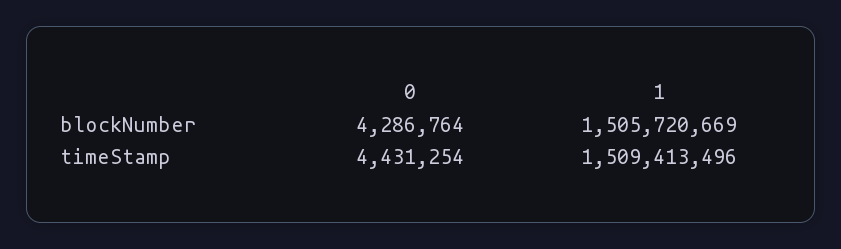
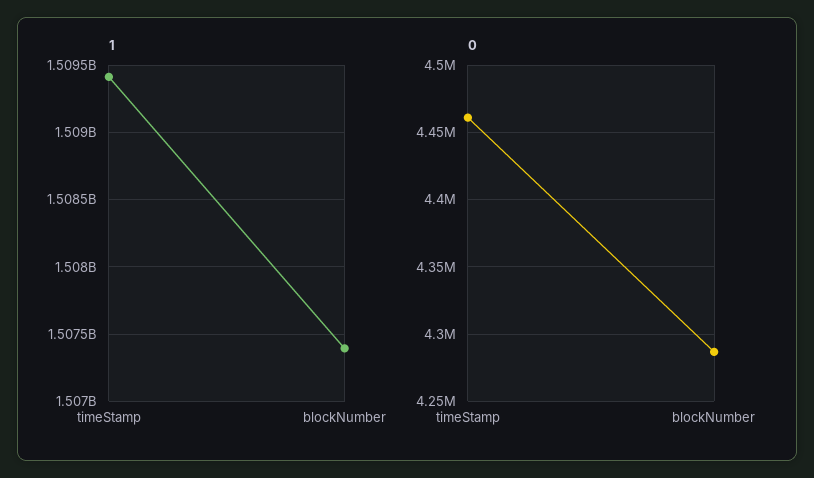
1, blockNumber: 1505720669 -> 1507400000
0, timeStamp: 4431254 -> 4460000

